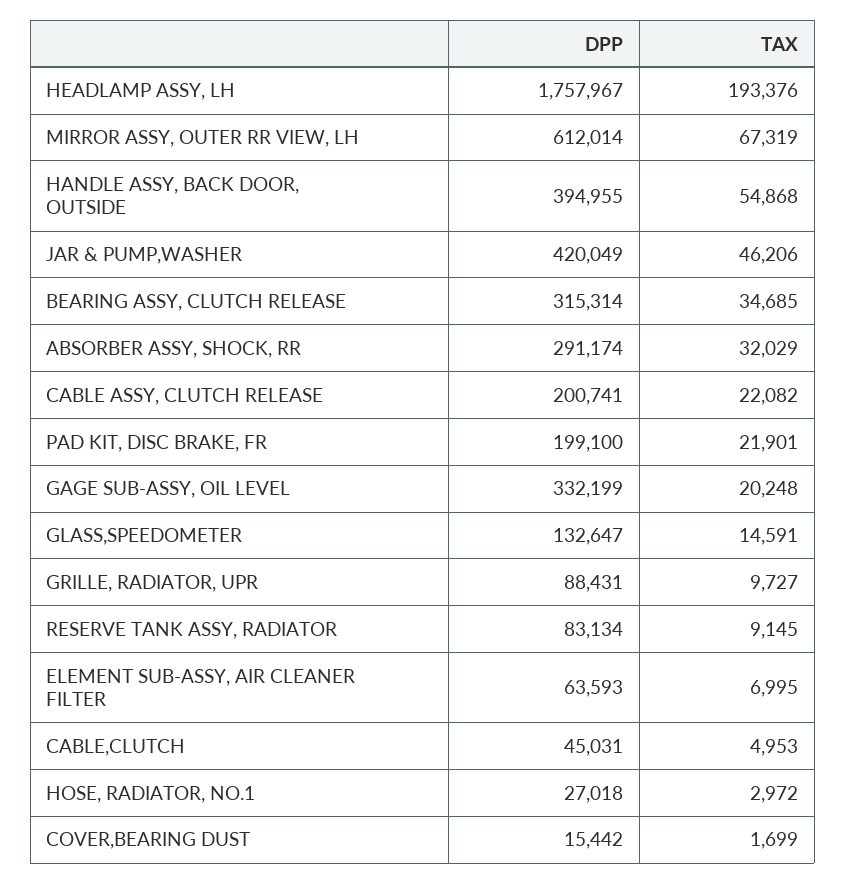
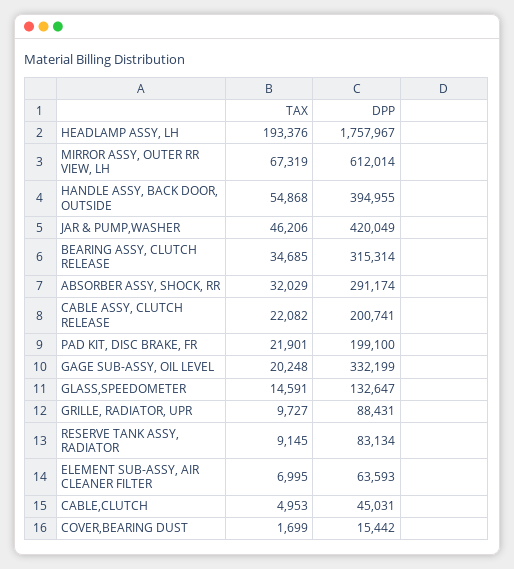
DPP, HOSE, RADIATOR, NO.1: 27018 -> none
TAX, HOSE, RADIATOR, NO.1: 2972 -> none

